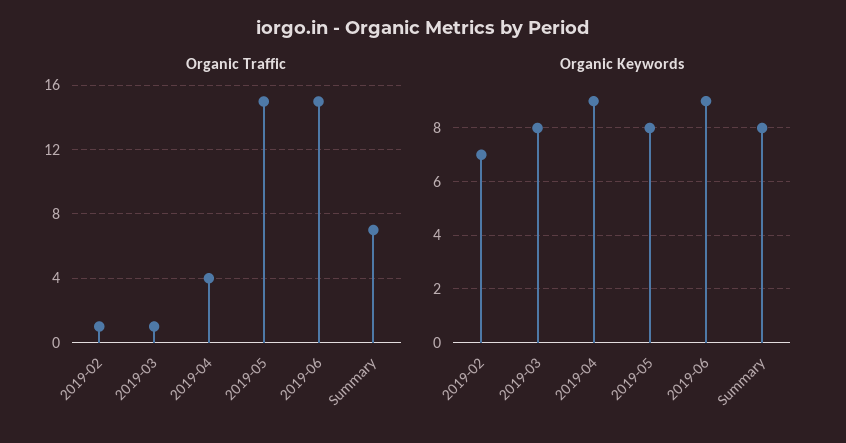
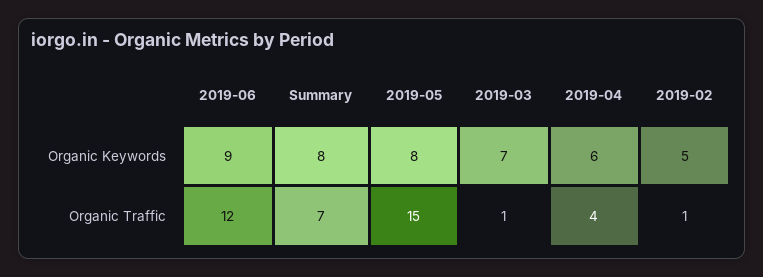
Organic Traffic, 2019-06: 15 -> 12
Organic Keywords, 2019-02: 7 -> 5
Organic Keywords, 2019-03: 8 -> 7
Organic Keywords, 2019-04: 9 -> 6

